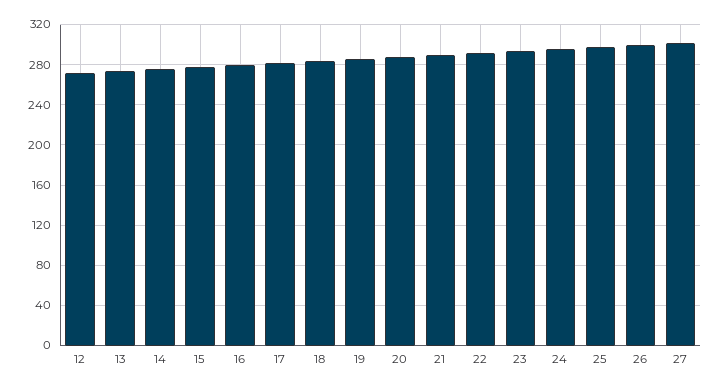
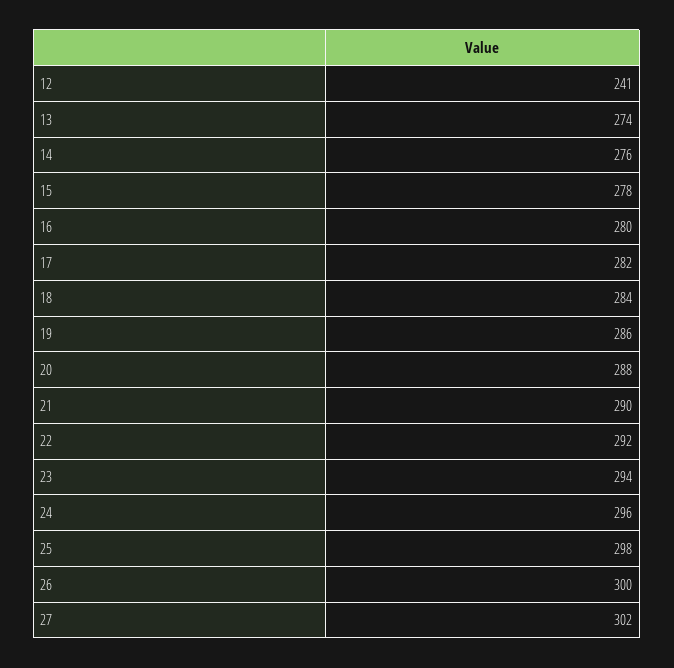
12: 270 -> 241

